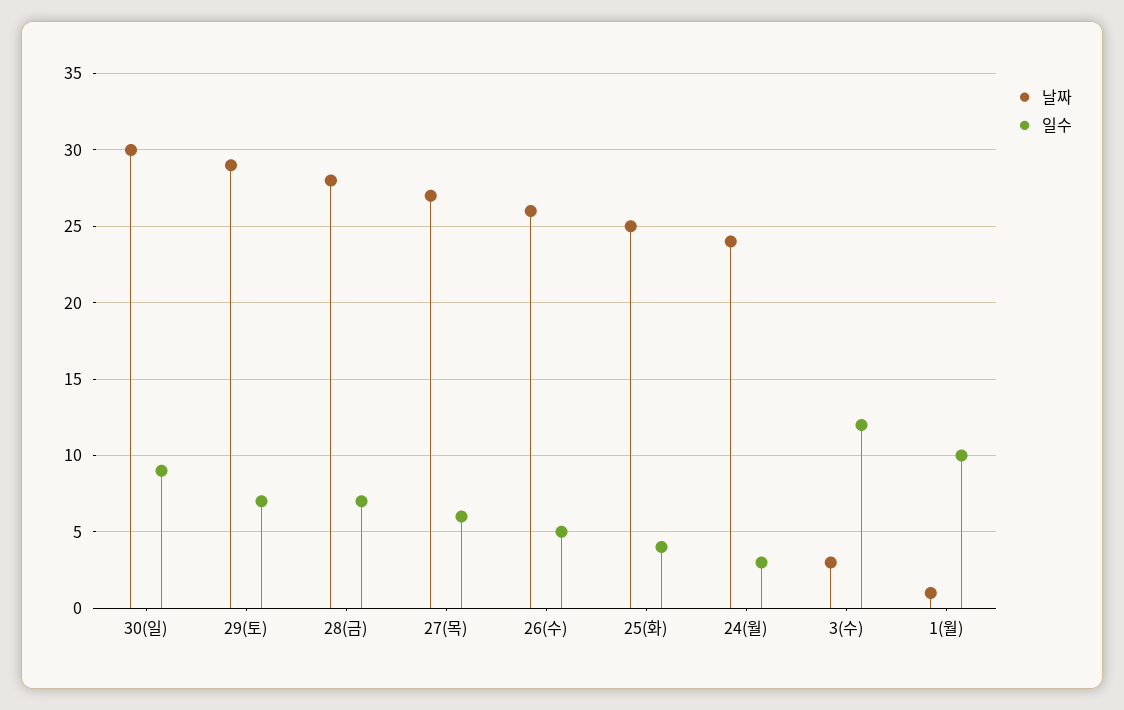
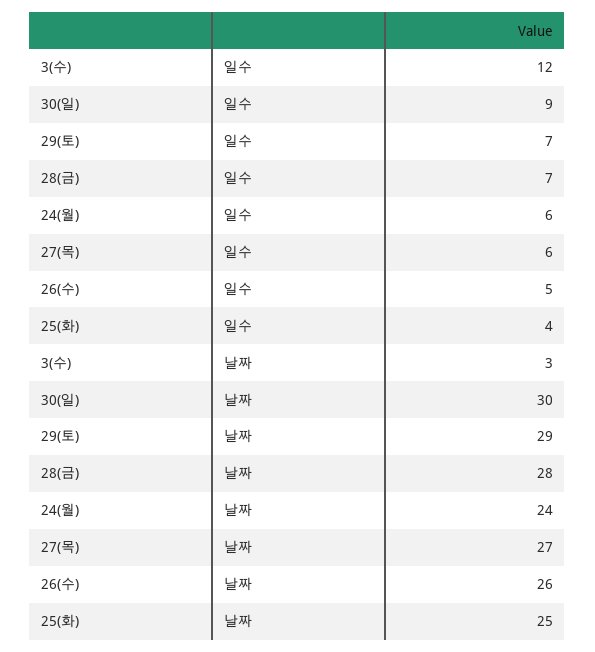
일수, 24(월): 3 -> 6
날짜, 1(월): 1 -> none
일수, 1(월): 10 -> none

